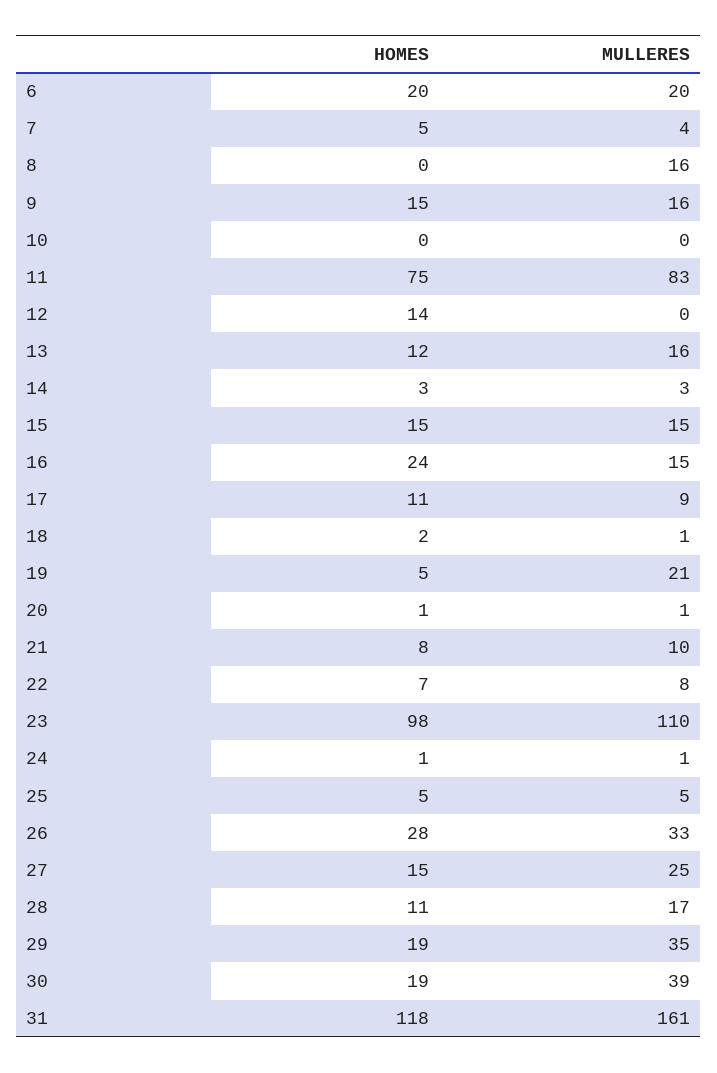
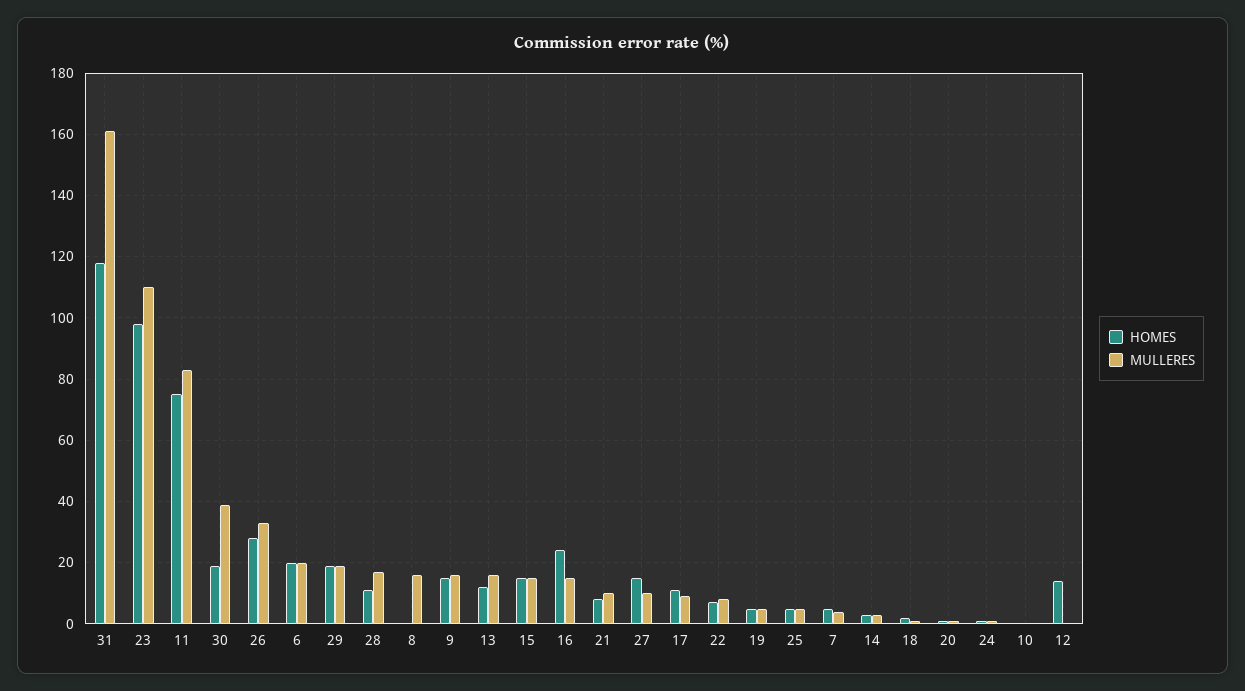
MULLERES, 19: 21 -> 5
MULLERES, 27: 25 -> 10
MULLERES, 29: 35 -> 20

